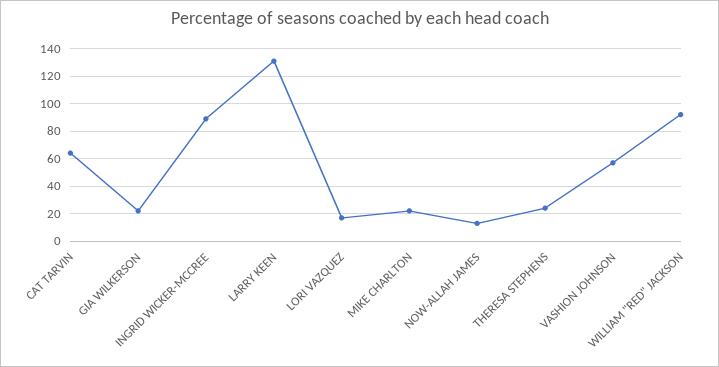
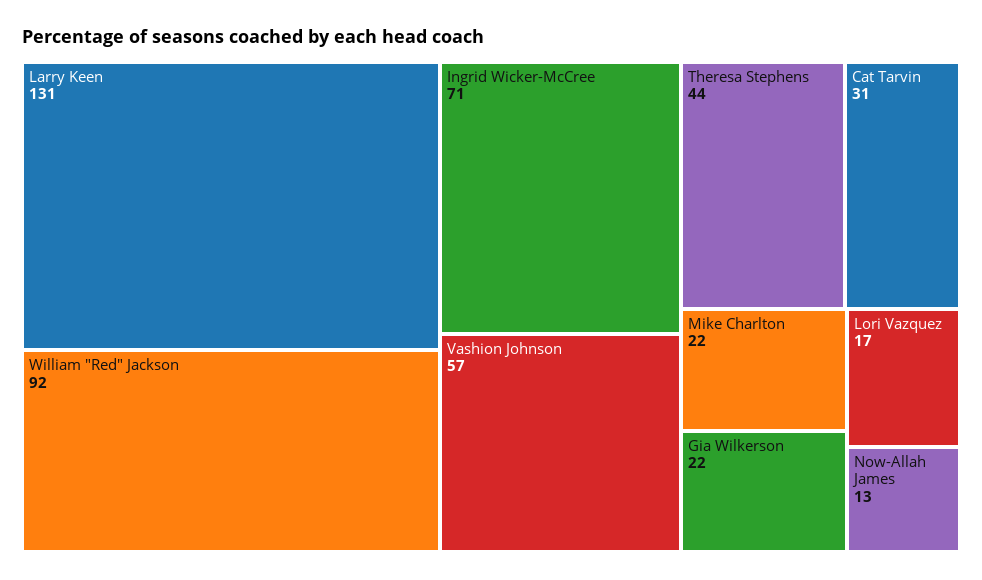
CAT TARVIN: 65 -> 31
INGRID WICKER-MCCREE: 90 -> 71
THERESA STEPHENS: 25 -> 44

